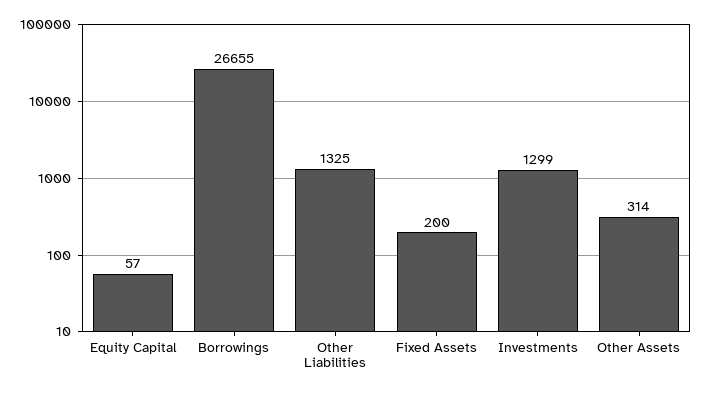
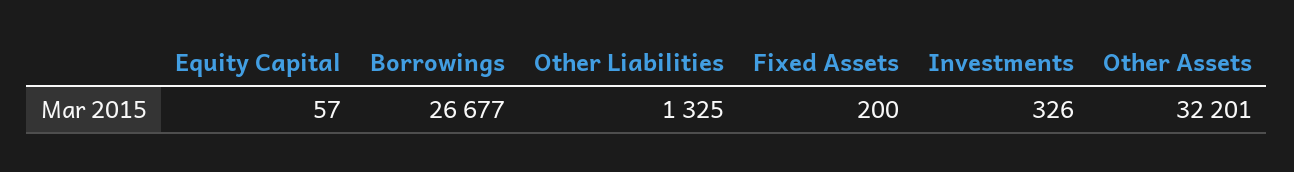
Borrowings: 26655 -> 26677
Investments: 1299 -> 326
Other Assets: 314 -> 32201

